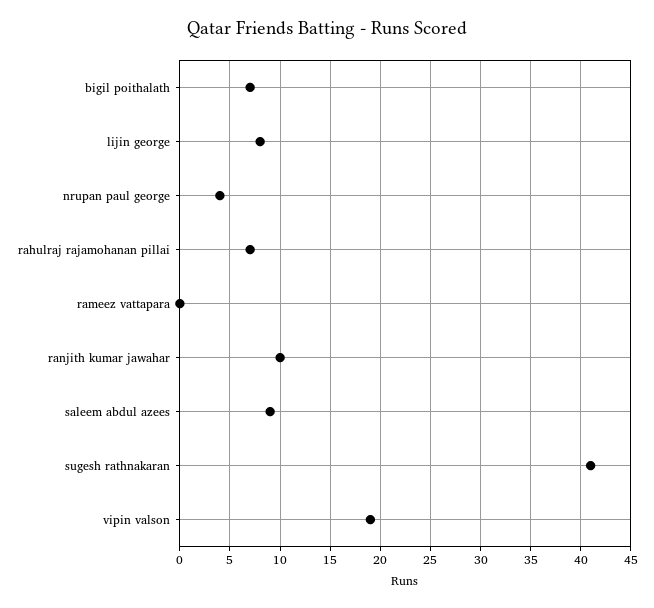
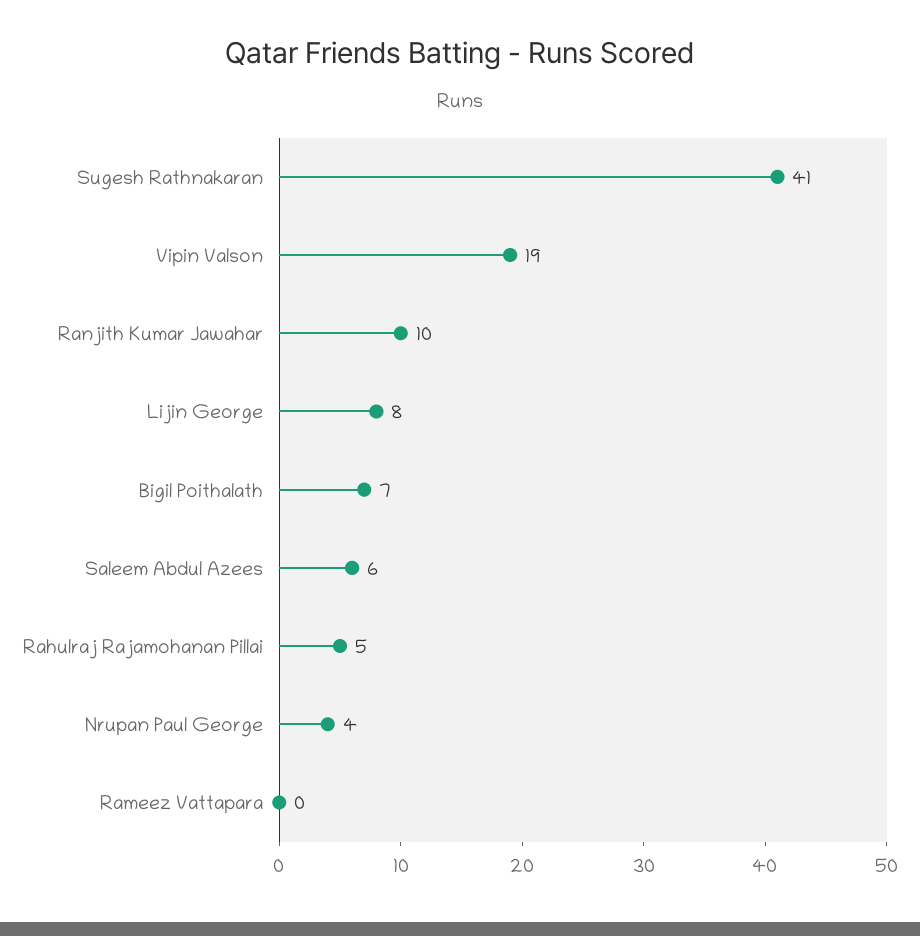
rahulraj rajamohanan pillai: 7 -> 5
saleem abdul azees: 9 -> 6

